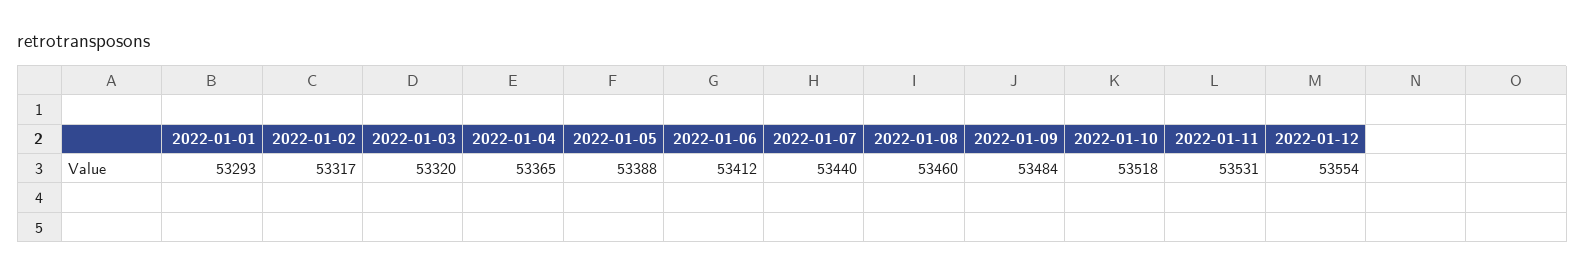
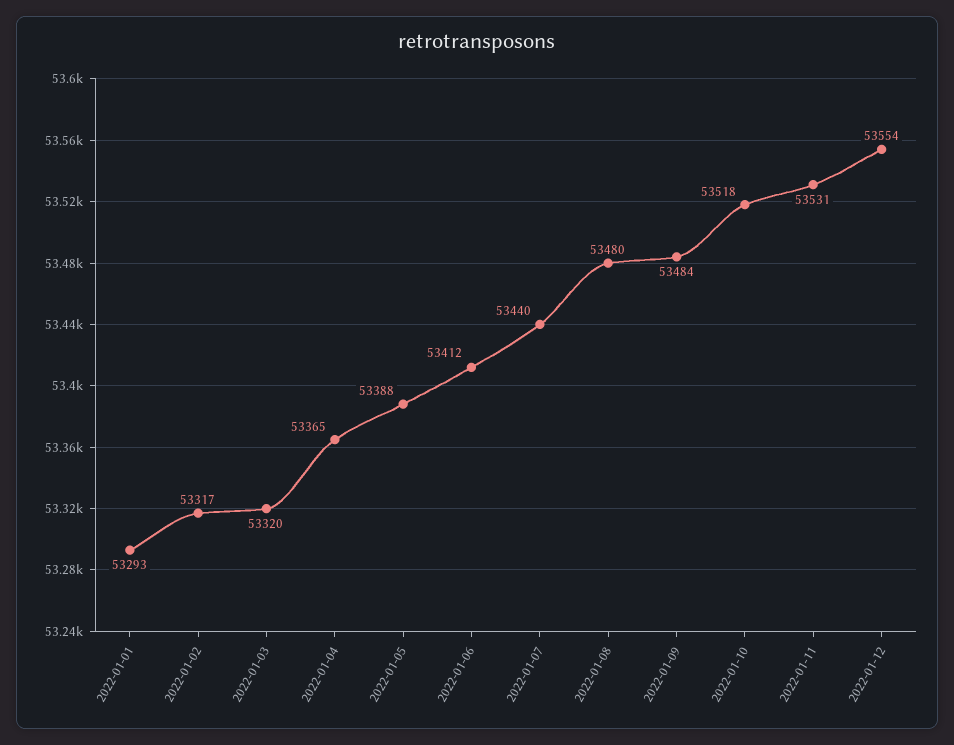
2022-01-08: 53460 -> 53480

